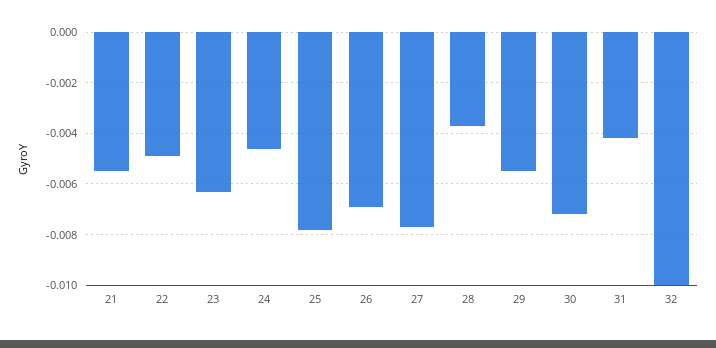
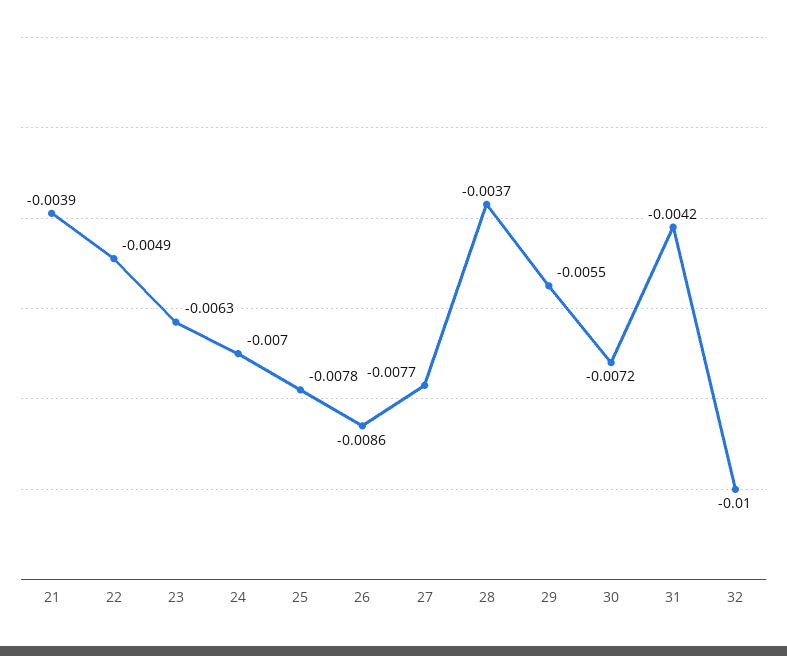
21: -0.0055 -> -0.0039
24: -0.0045 -> -0.007
26: -0.007 -> -0.0086

